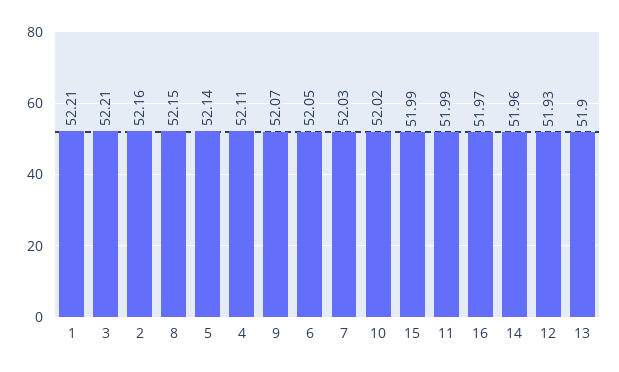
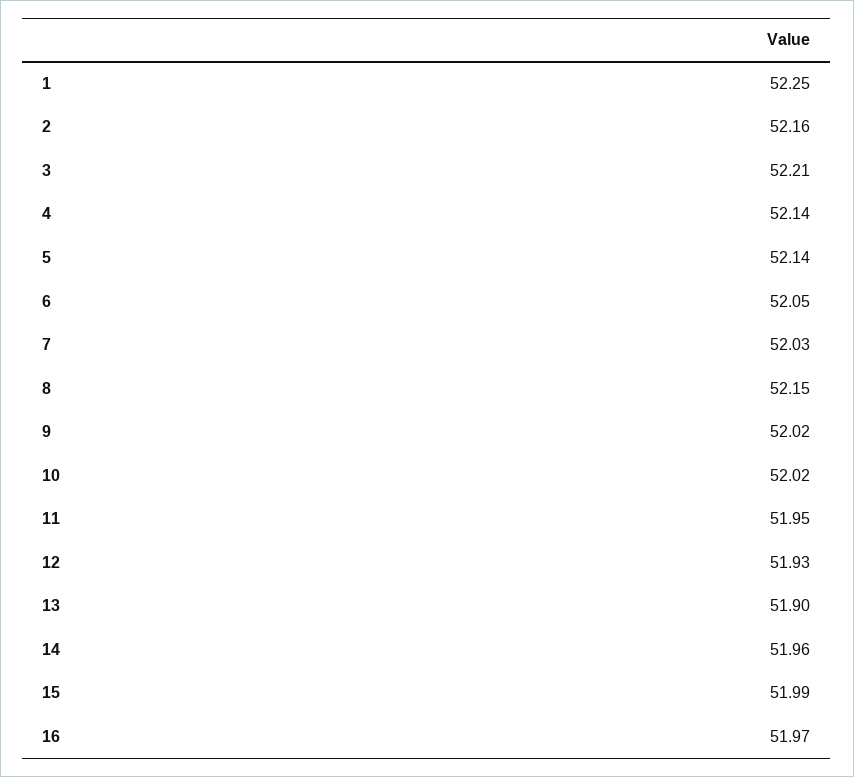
1: 52.21 -> 52.25
4: 52.11 -> 52.14
9: 52.07 -> 52.02
11: 51.99 -> 51.95

